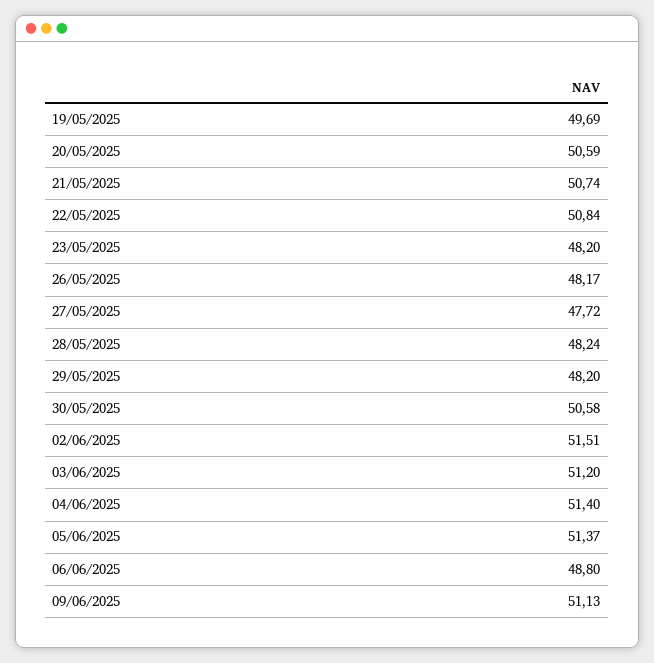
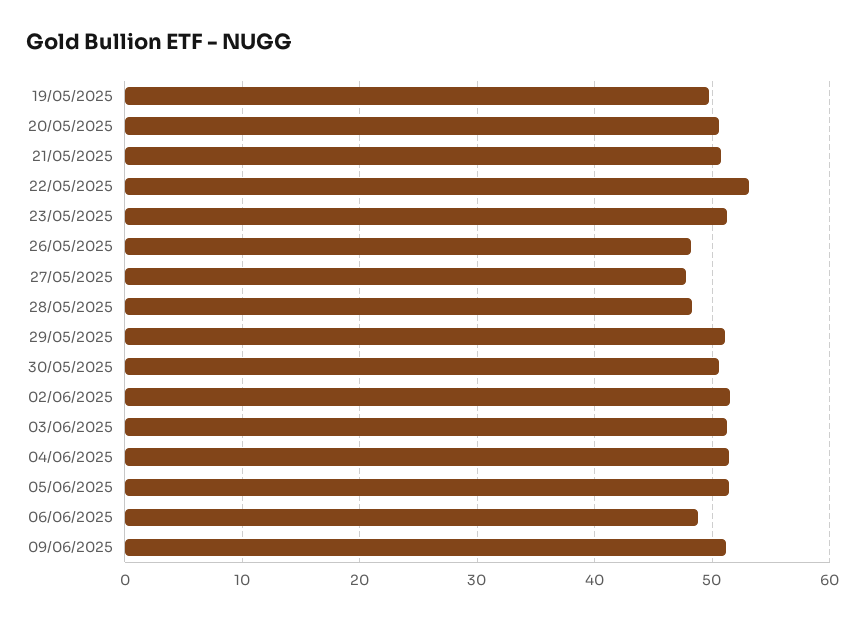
22/05/2025: 50.84 -> 53
23/05/2025: 48.2 -> 51
29/05/2025: 48.2 -> 51

